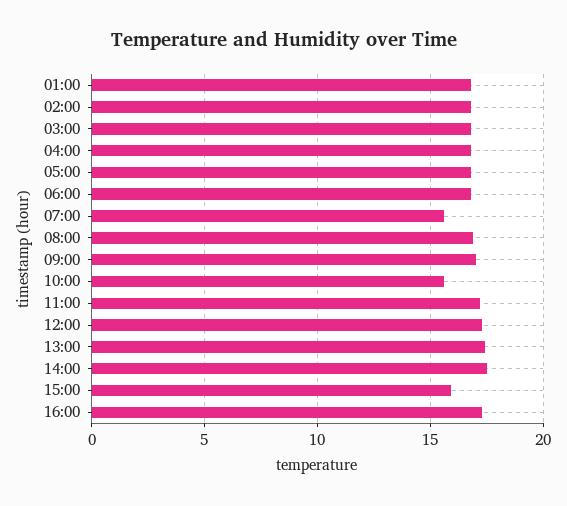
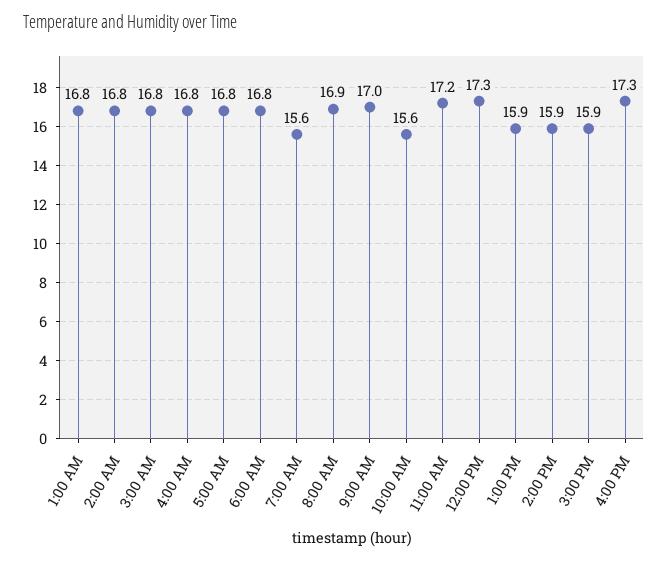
13:00: 17.5 -> 15.9
14:00: 17.5 -> 15.9

